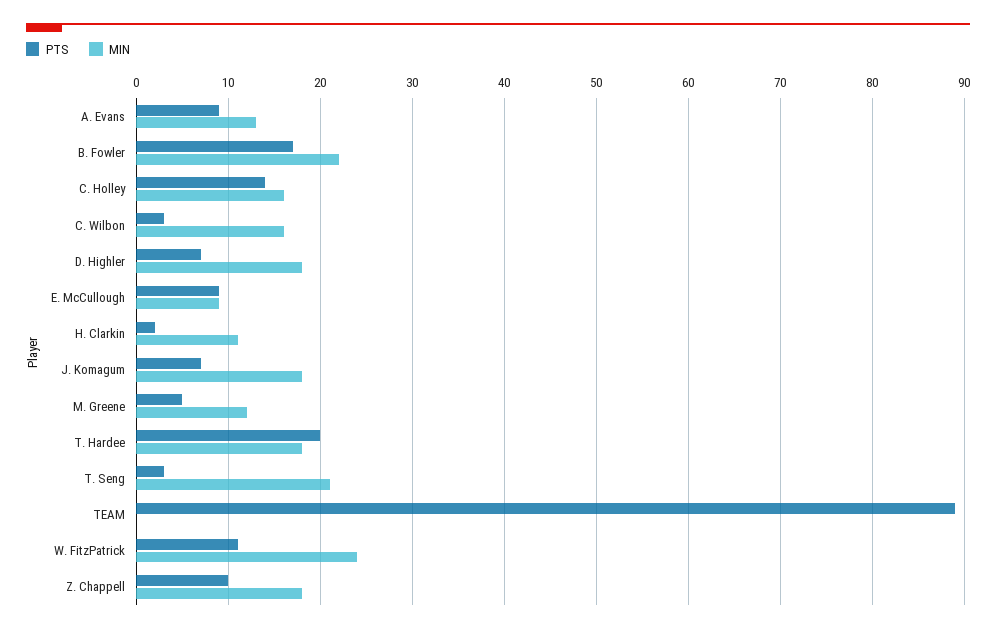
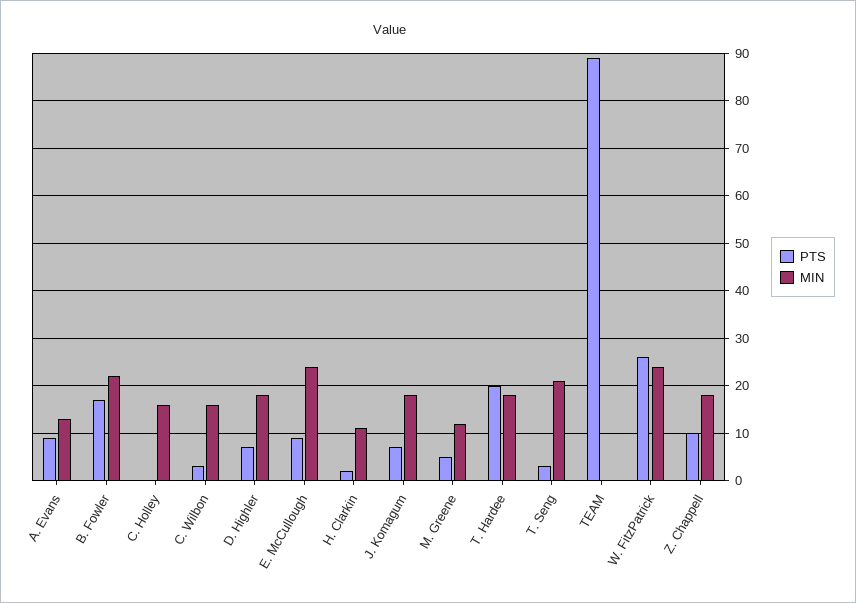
PTS, C. Holley: 14 -> 0
MIN, E. McCullough: 9 -> 25
PTS, W. FitzPatrick: 11 -> 25

